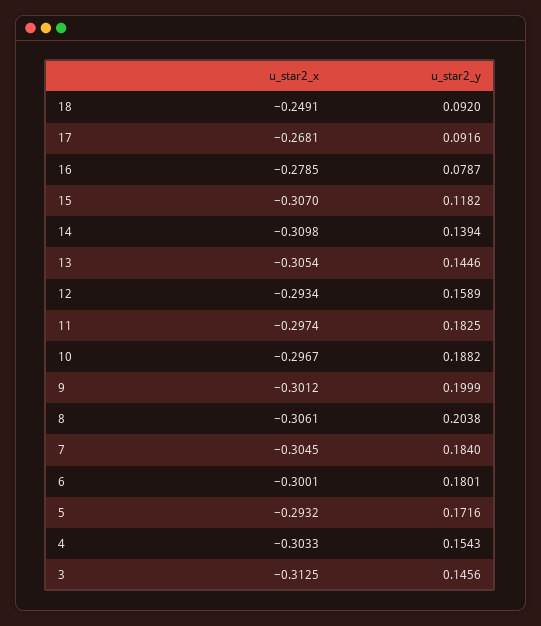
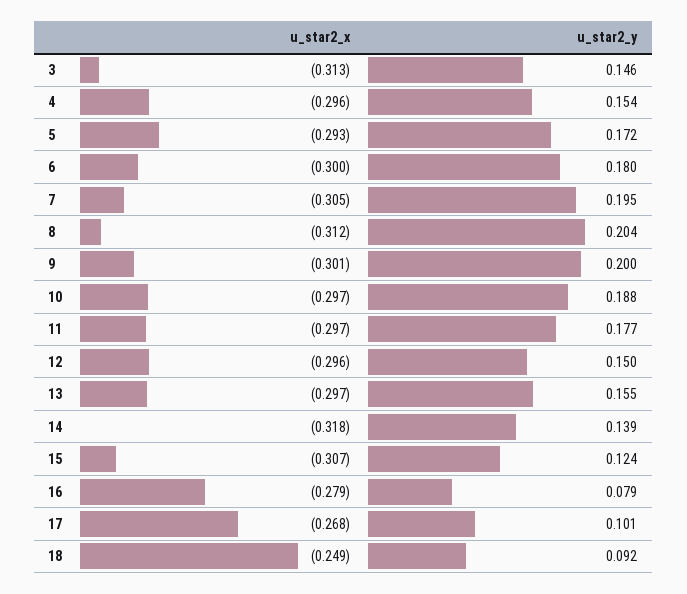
u_star2_y, 17: 0.0916 -> 0.101
u_star2_y, 15: 0.1182 -> 0.124
u_star2_x, 14: -0.3098 -> -0.318
u_star2_x, 13: -0.3054 -> -0.297
u_star2_y, 13: 0.1446 -> 0.155
u_star2_x, 12: -0.2934 -> -0.296
u_star2_y, 12: 0.1589 -> 0.15
u_star2_y, 11: 0.1825 -> 0.177
u_star2_x, 8: -0.3061 -> -0.312
u_star2_y, 7: 0.184 -> 0.195
u_star2_x, 4: -0.3033 -> -0.296

